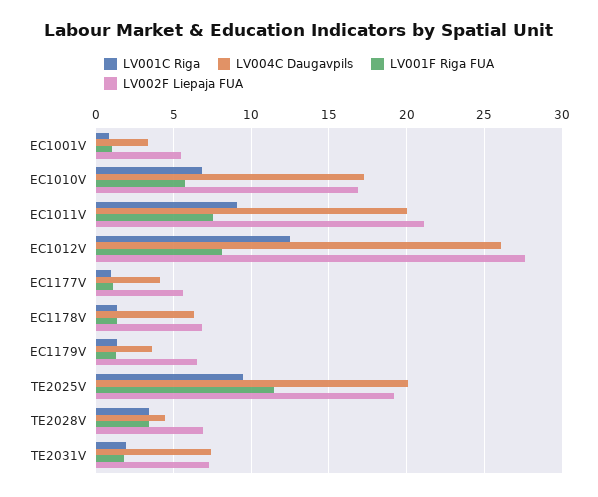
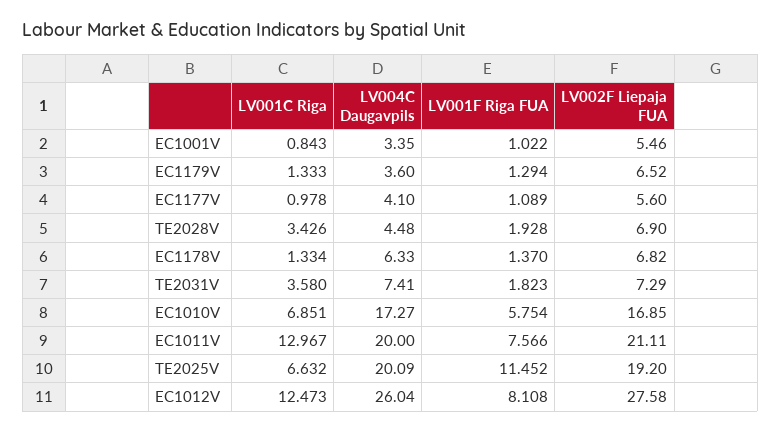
LV001C Riga, EC1011V: 9 -> 12.967
LV001C Riga, TE2025V: 9.5 -> 6.632
LV001F Riga FUA, TE2028V: 3.5 -> 1.928
LV001C Riga, TE2031V: 2 -> 3.58

